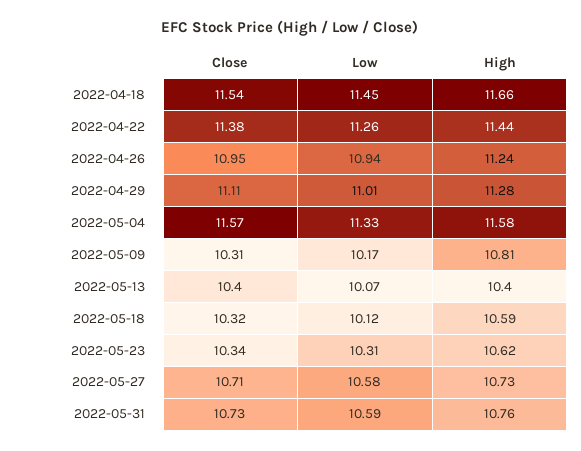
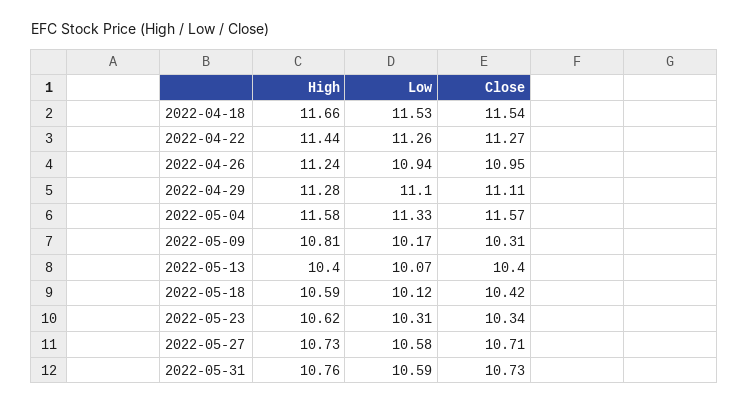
Low, 2022-04-18: 11.45 -> 11.53
Close, 2022-04-22: 11.38 -> 11.27
Low, 2022-04-29: 11.01 -> 11.1
Close, 2022-05-18: 10.32 -> 10.42

